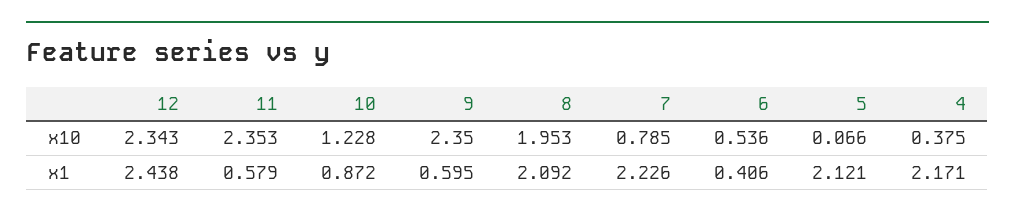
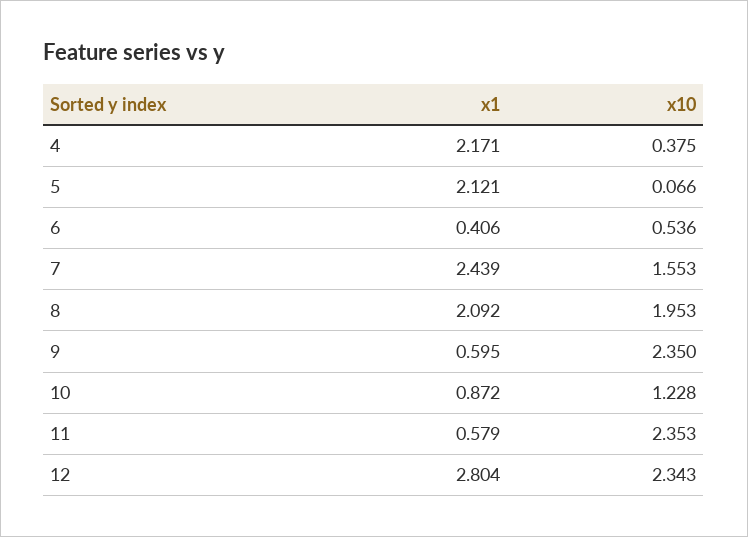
7, x10: 0.785 -> 1.553
12, x1: 2.438 -> 2.804
7, x1: 2.226 -> 2.439

